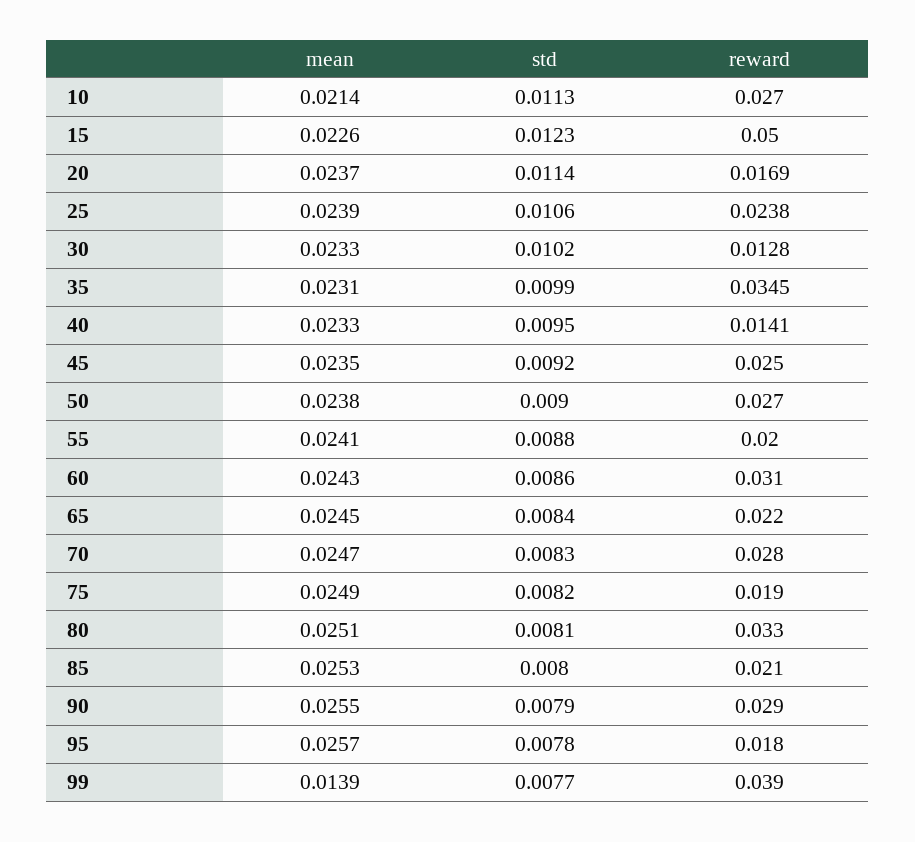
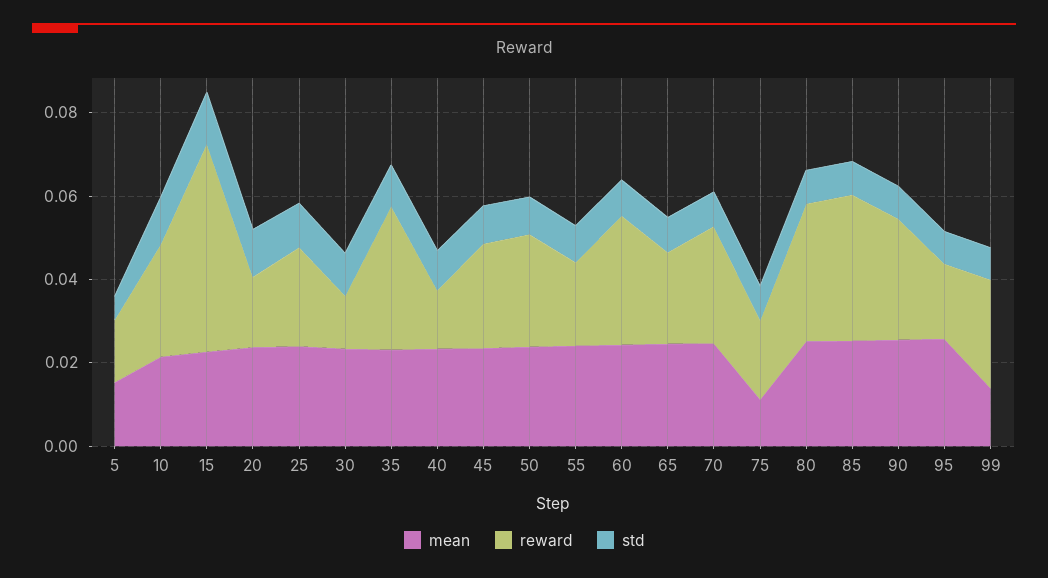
mean, 75: 0.0249 -> 0.01
reward, 85: 0.021 -> 0.035
reward, 99: 0.039 -> 0.025
mean, 5: none -> 0.015
reward, 5: none -> 0.015
std, 5: none -> 0.005

